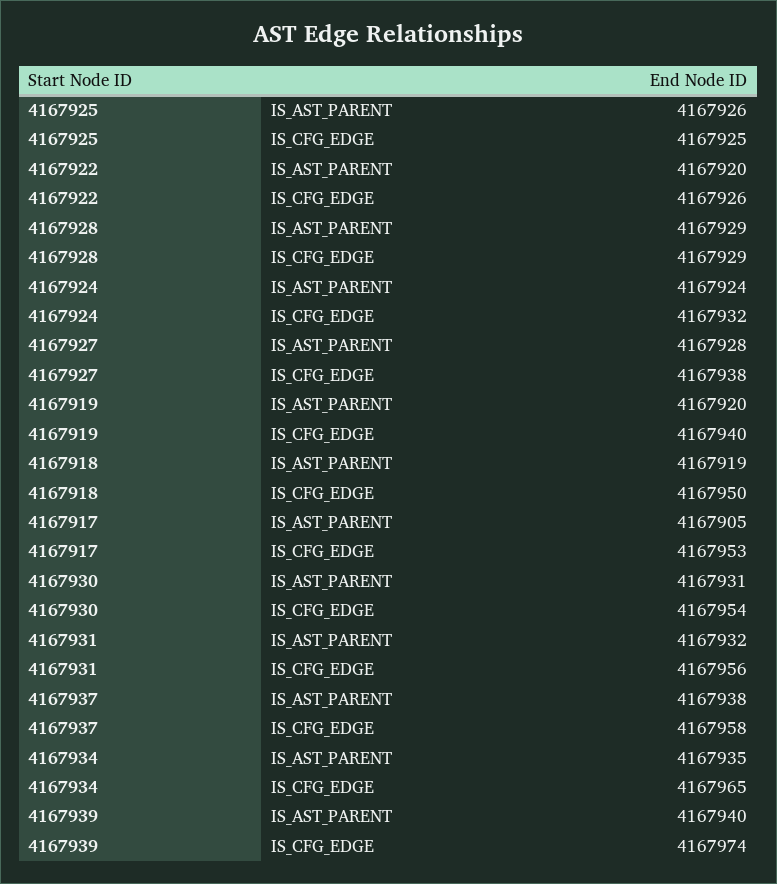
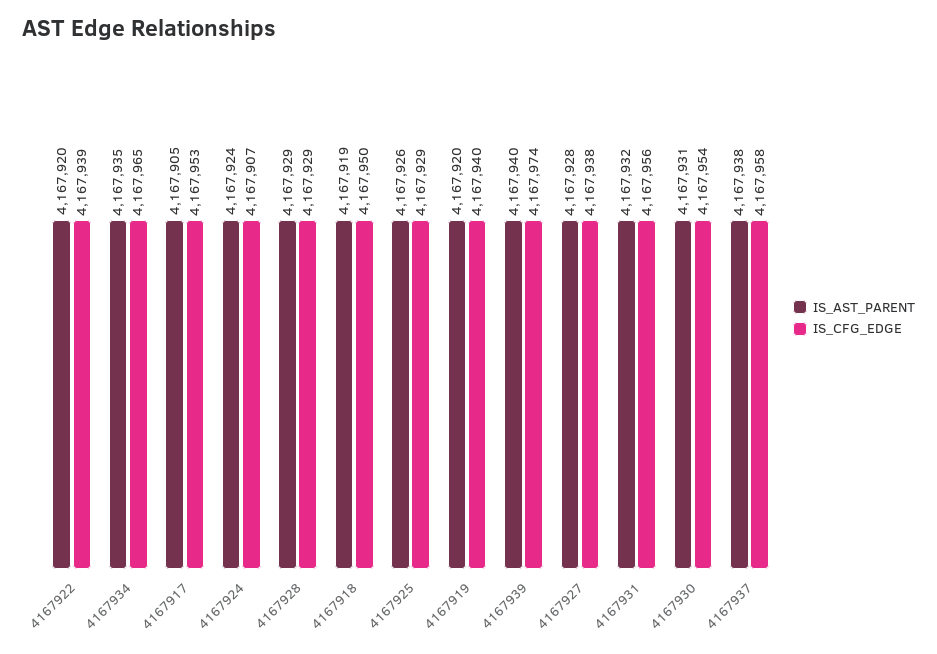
IS_CFG_EDGE, 4167925: 4167925 -> 4167929
IS_CFG_EDGE, 4167922: 4167926 -> 4167939
IS_CFG_EDGE, 4167924: 4167932 -> 4167907

